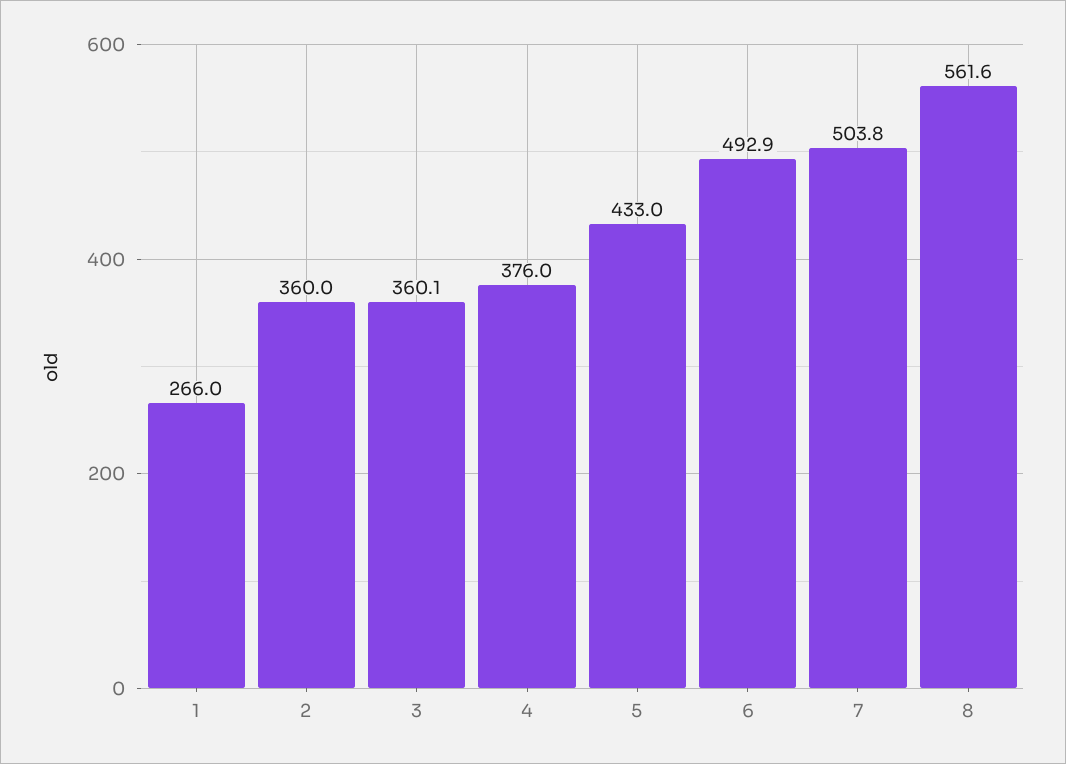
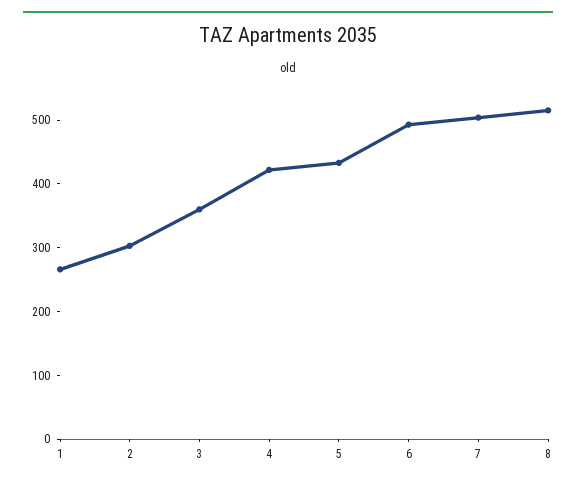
2: 360 -> 300
4: 376 -> 420
8: 561.6 -> 520

